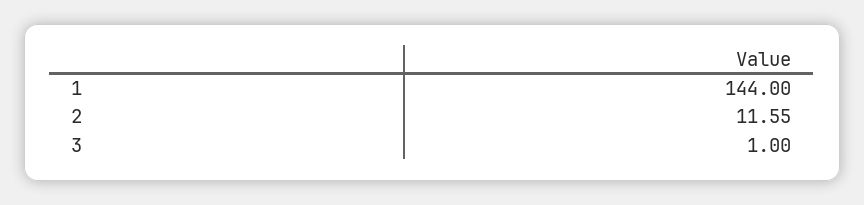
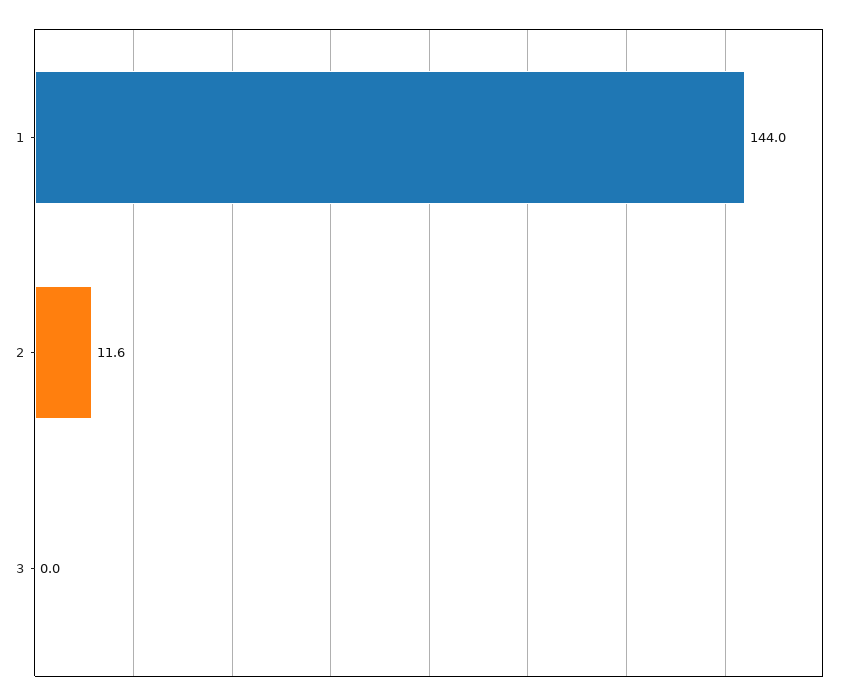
3: 1 -> 0

